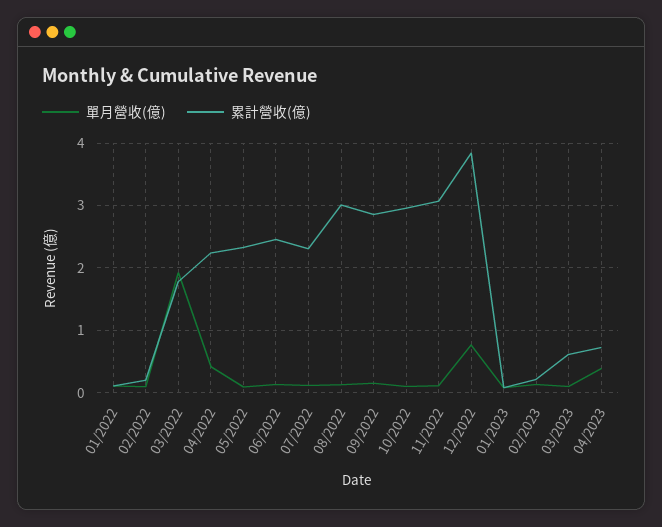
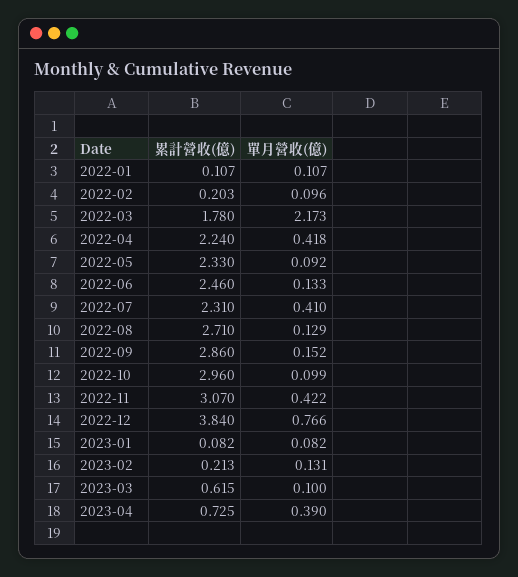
單月營收(億), 03/2022: 1.9 -> 2.173
單月營收(億), 07/2022: 0.1 -> 0.41
累計營收(億), 08/2022: 3 -> 2.71
單月營收(億), 11/2022: 0.1 -> 0.422

